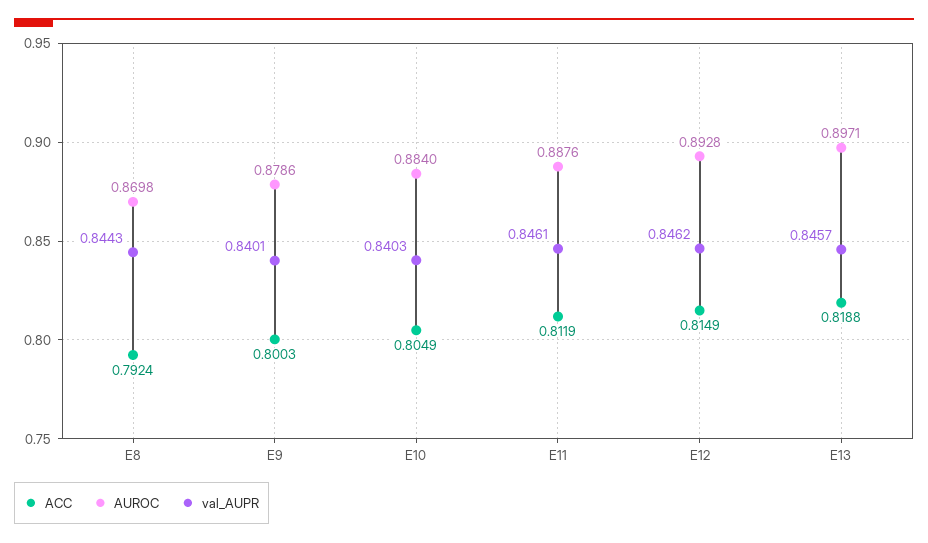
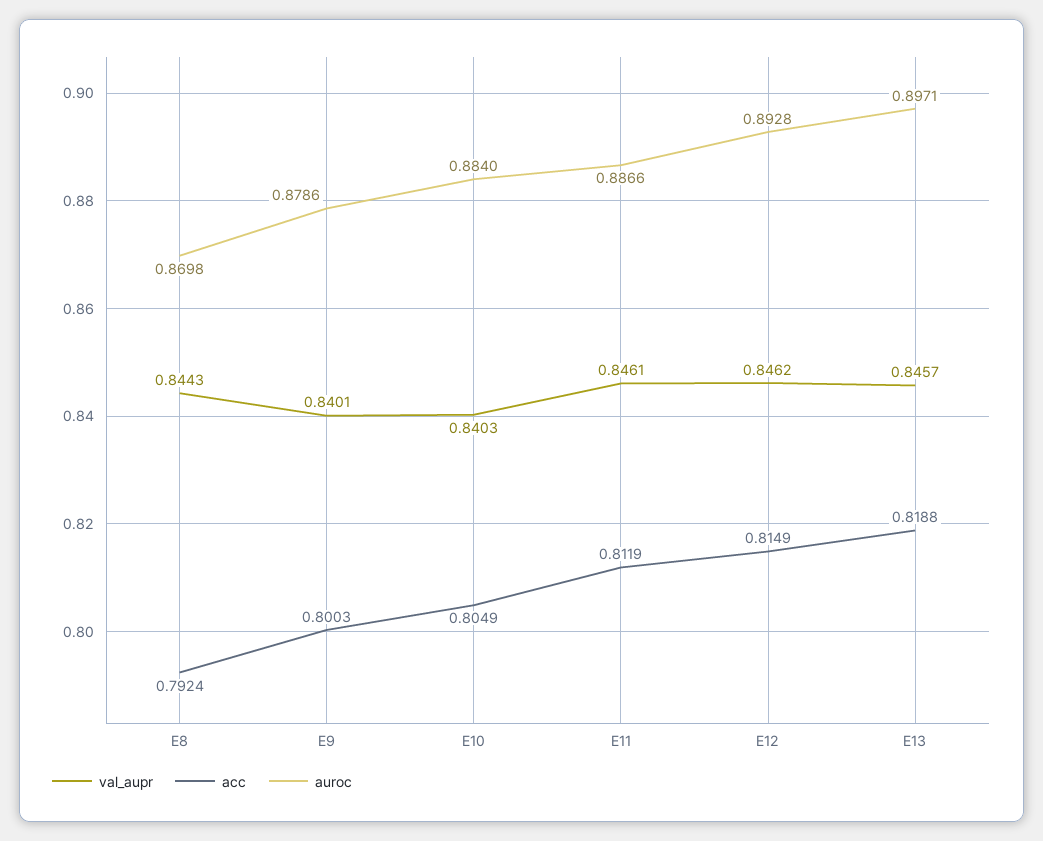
AUROC, E11: 0.8876 -> 0.8866

